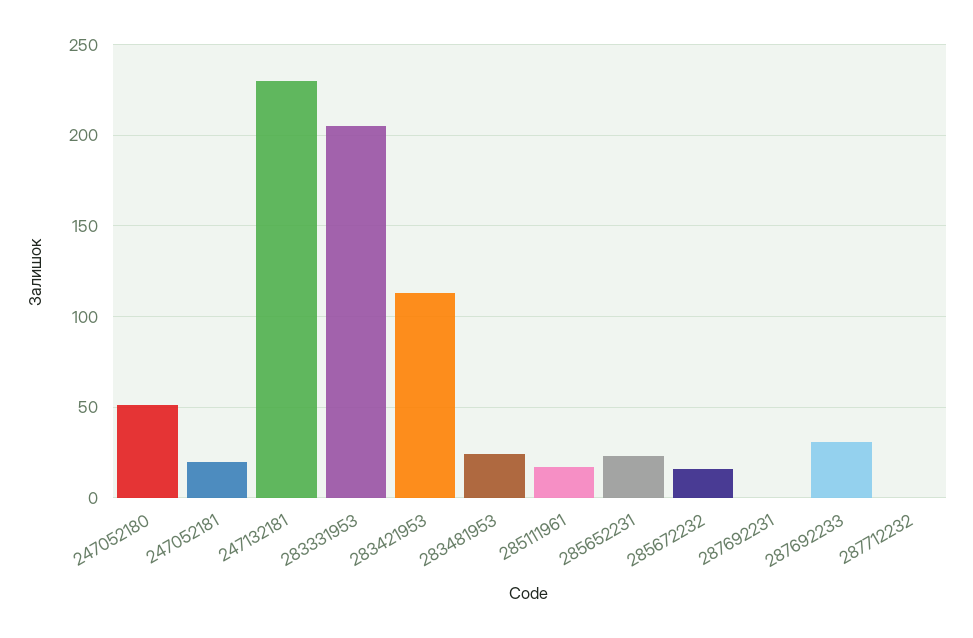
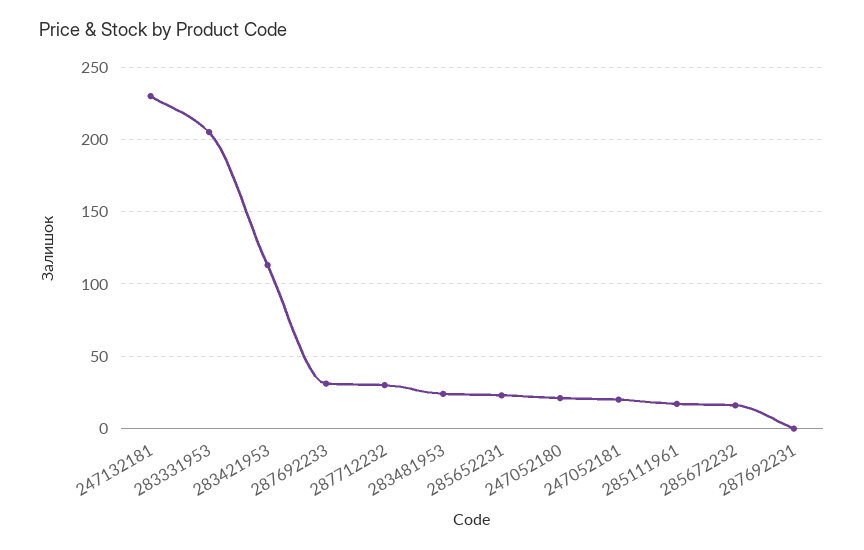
247052180: 50 -> 20
287712232: 0 -> 30

